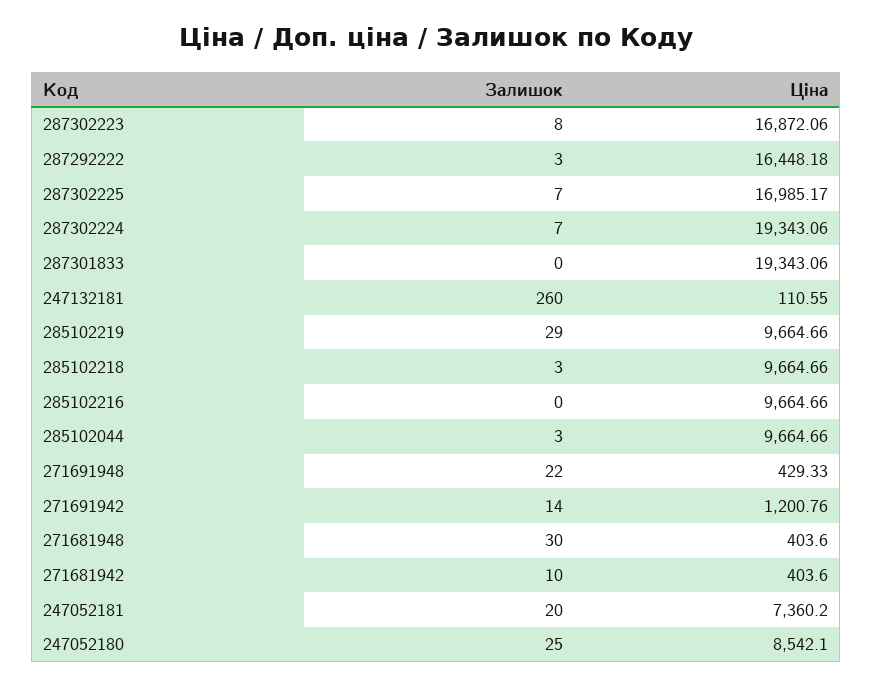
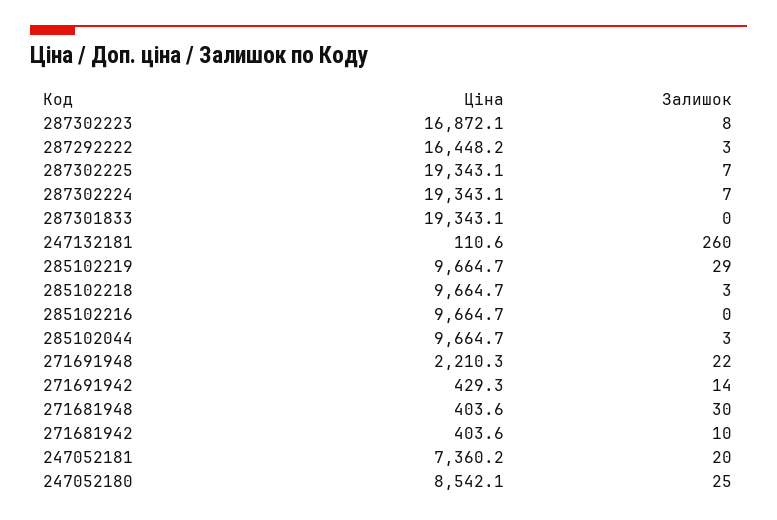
Ціна, 287302225: 16985.17 -> 19343.1
Ціна, 271691948: 429.33 -> 2210.3
Ціна, 271691942: 1200.76 -> 429.3

